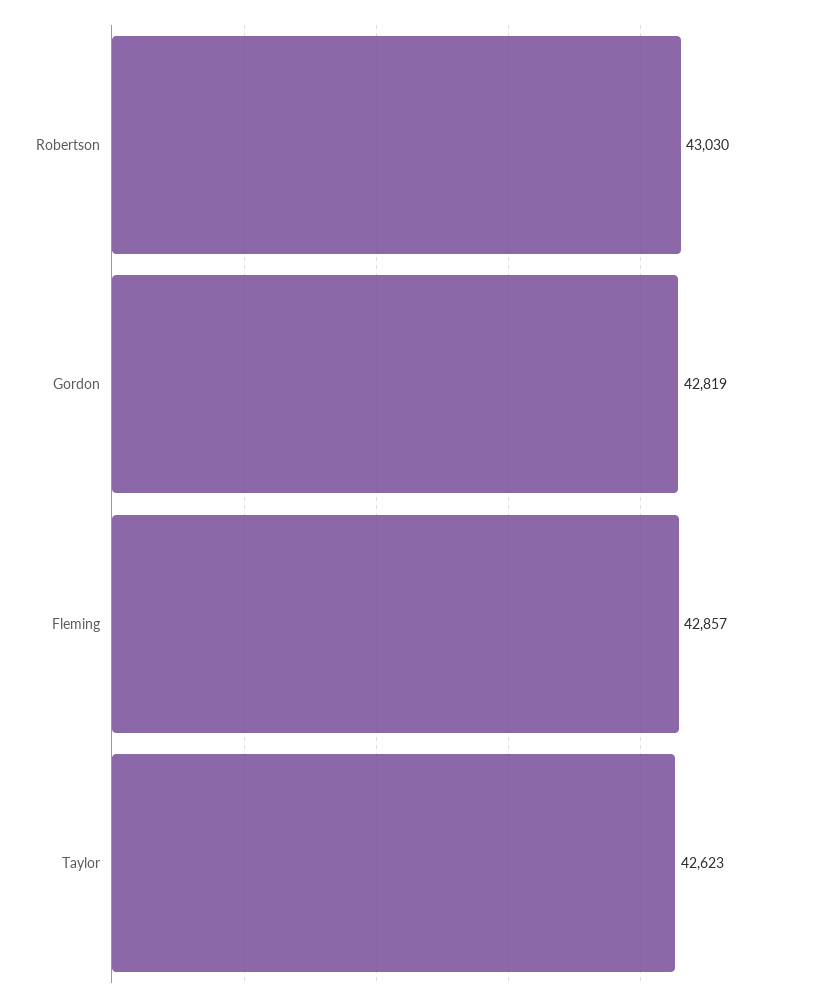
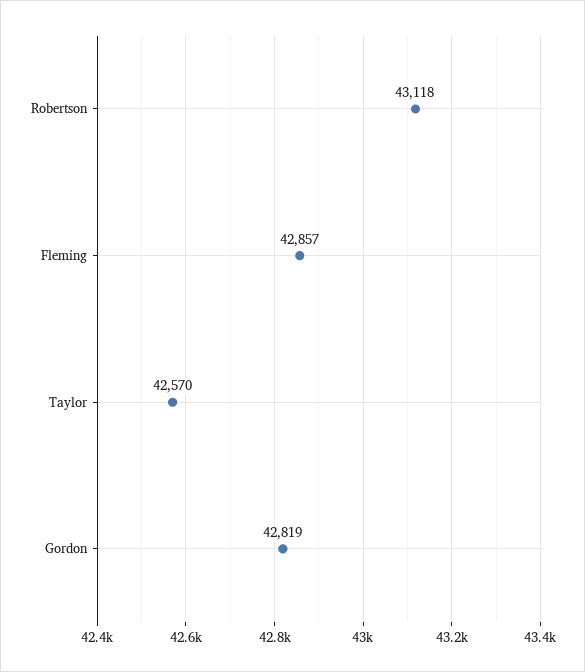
Robertson: 43030 -> 43118
Taylor: 42623 -> 42570

